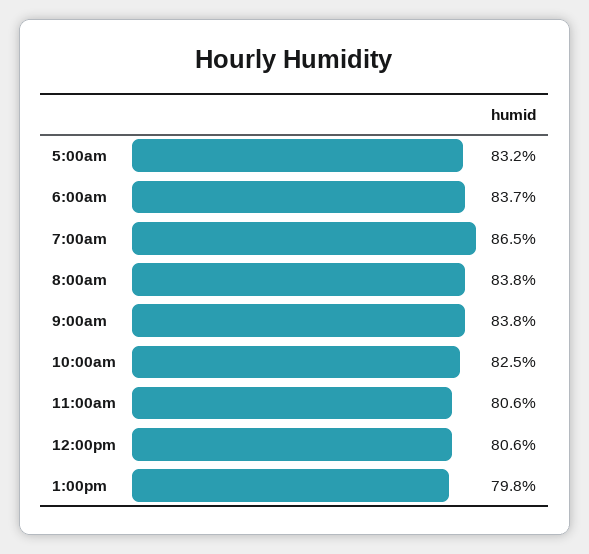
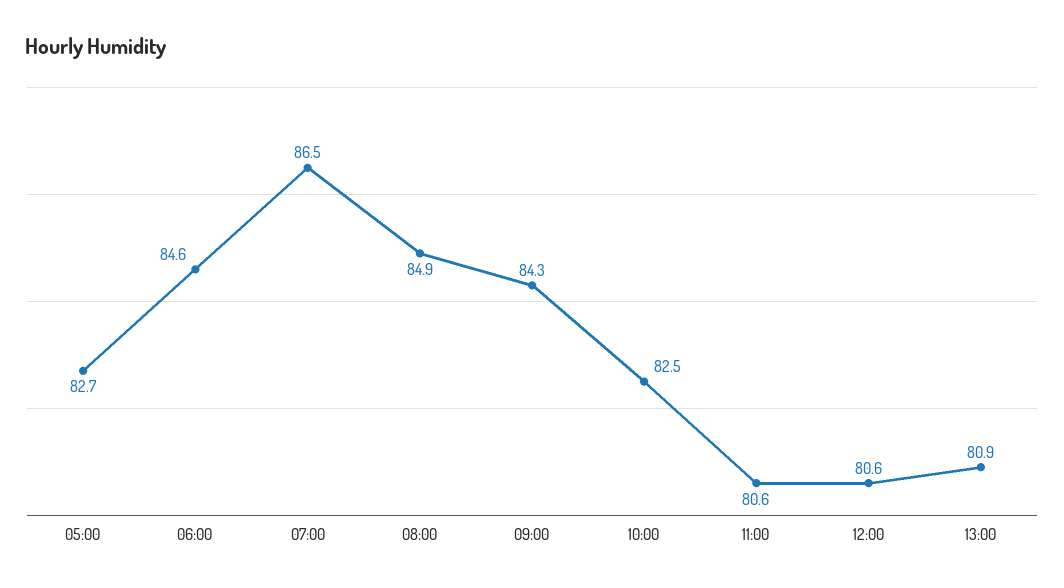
5:00am: 83.2 -> 82.7
6:00am: 83.7 -> 84.6
8:00am: 83.8 -> 84.9
9:00am: 83.8 -> 84.3
1:00pm: 79.8 -> 80.9

